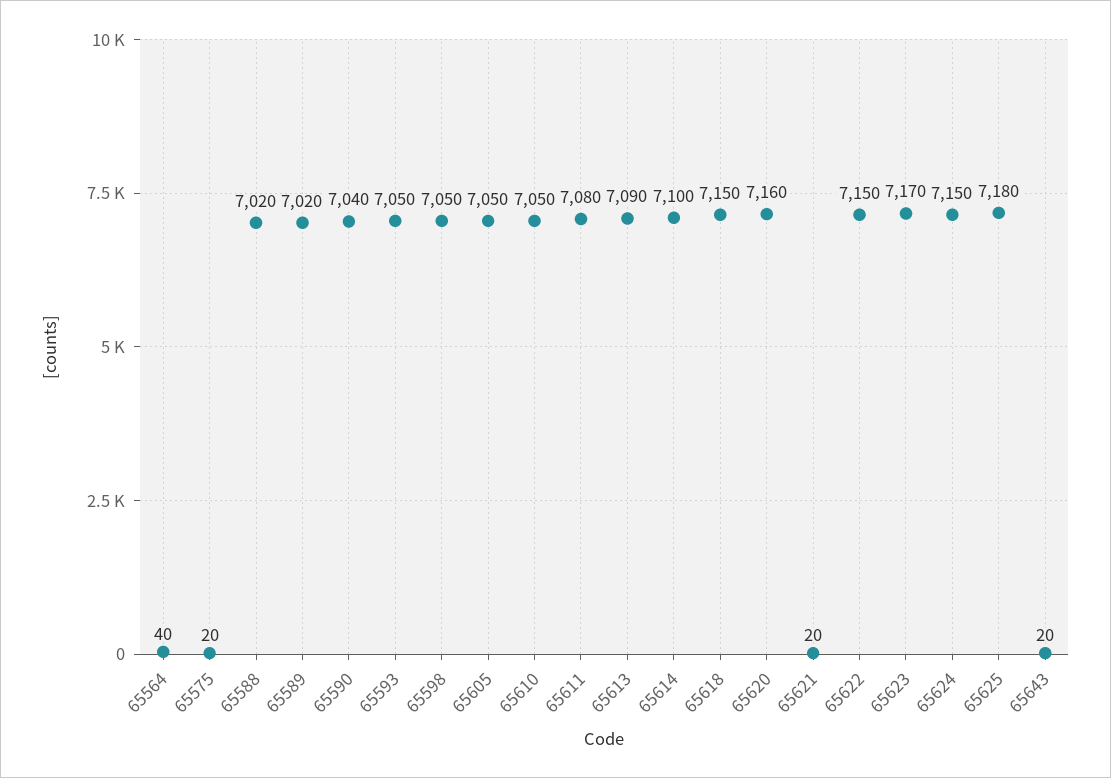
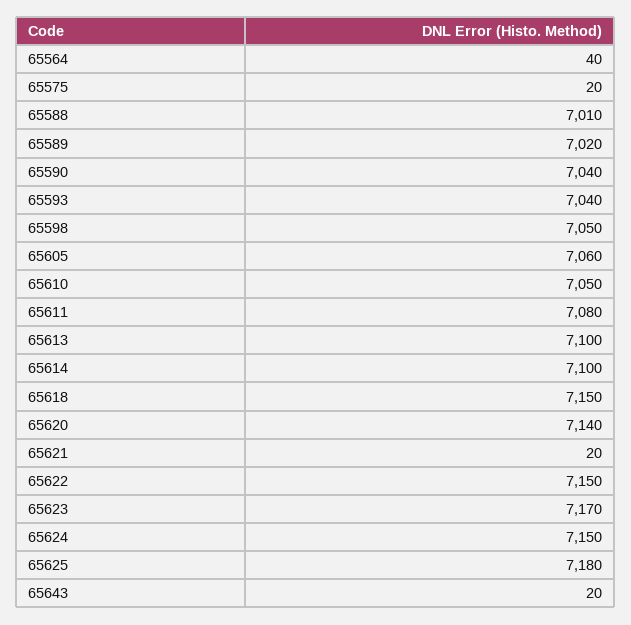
65588: 7020 -> 7010
65593: 7050 -> 7040
65605: 7050 -> 7060
65613: 7090 -> 7100
65620: 7160 -> 7140

